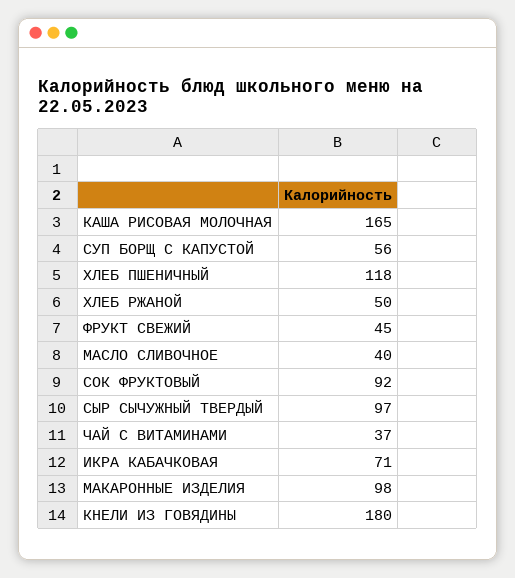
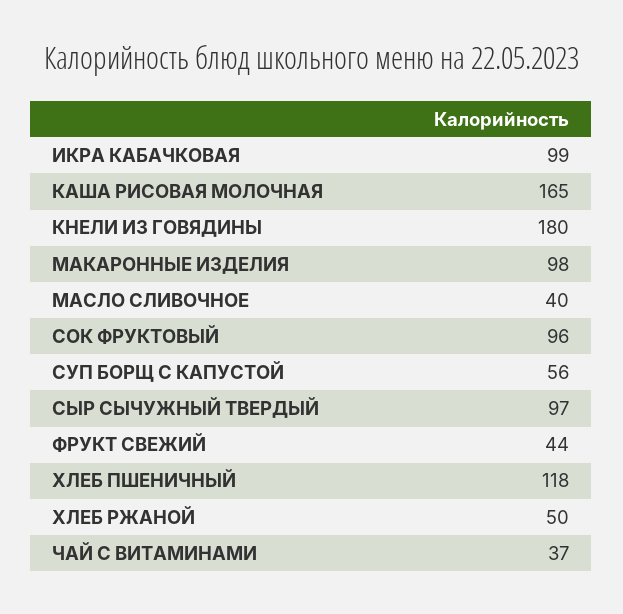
ФРУКТ СВЕЖИЙ: 45 -> 44
СОК ФРУКТОВЫЙ: 92 -> 96
ИКРА КАБАЧКОВАЯ: 71 -> 99

